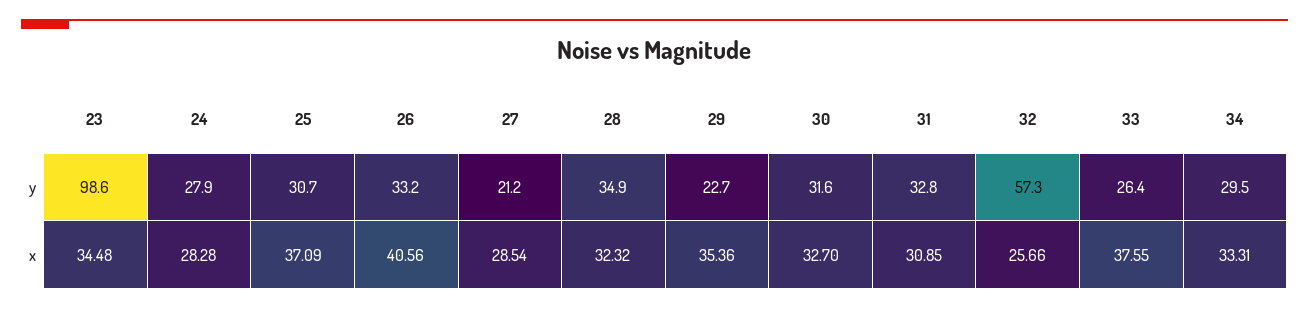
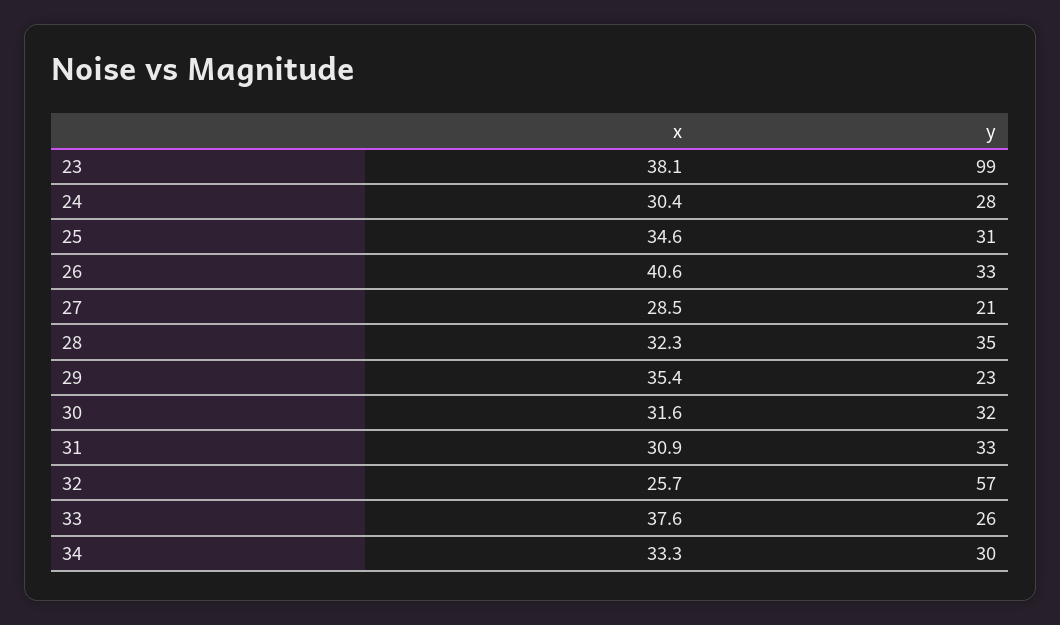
23, x: 34.48 -> 38.1
24, x: 28.28 -> 30.4
25, x: 37.09 -> 34.6
30, x: 32.7 -> 31.6

